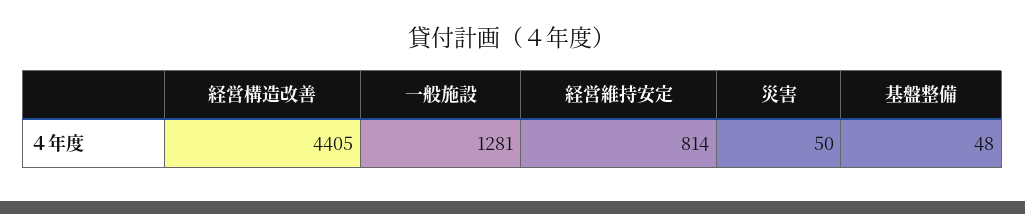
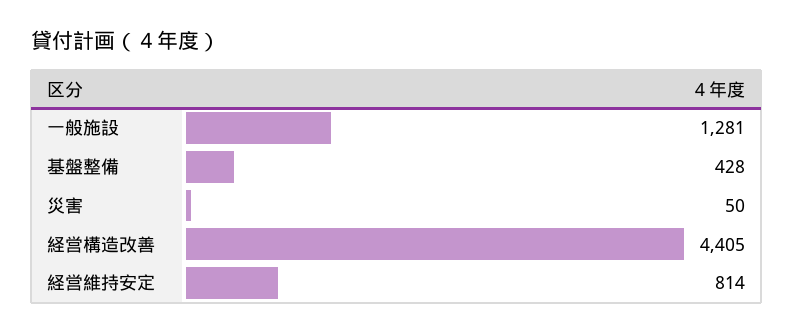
基盤整備: 48 -> 428

